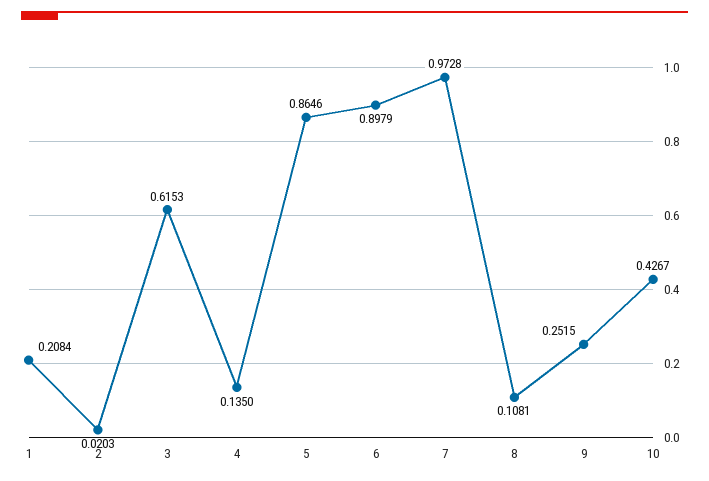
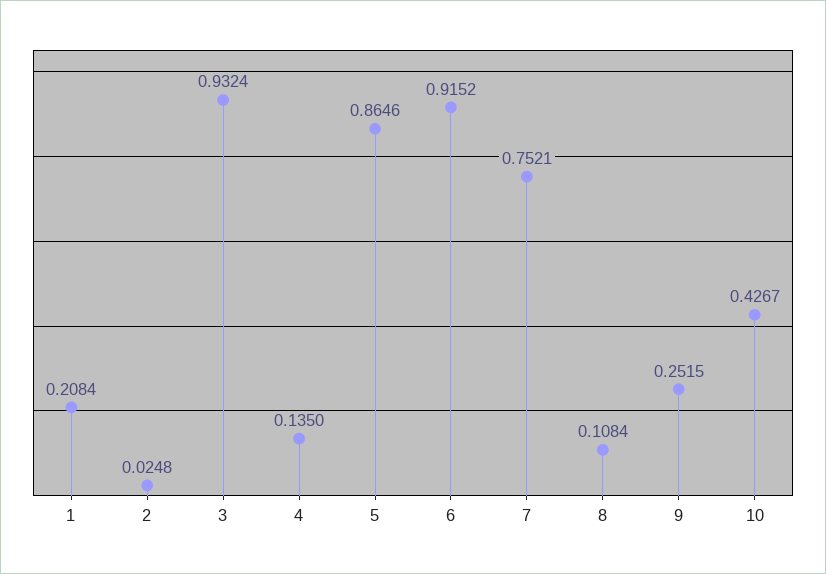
2: 0.0203 -> 0.0248
3: 0.6153 -> 0.9324
6: 0.8979 -> 0.9152
7: 0.9728 -> 0.7521
8: 0.1081 -> 0.1084

